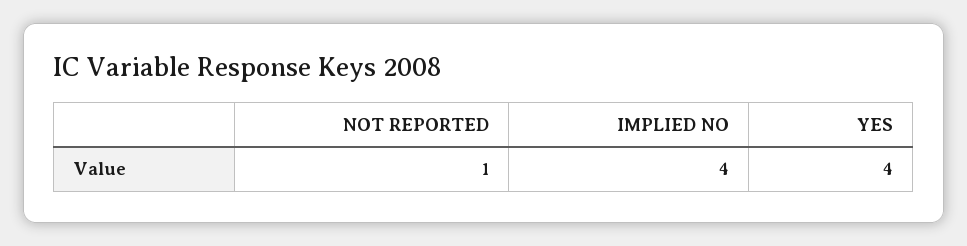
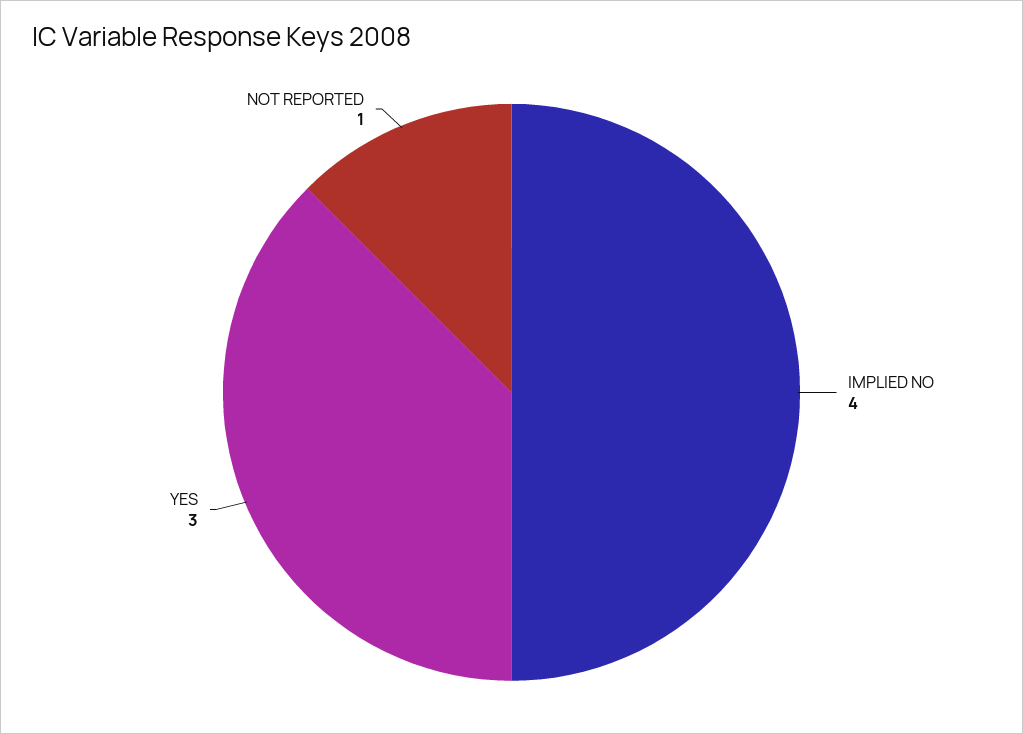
YES: 4 -> 3

